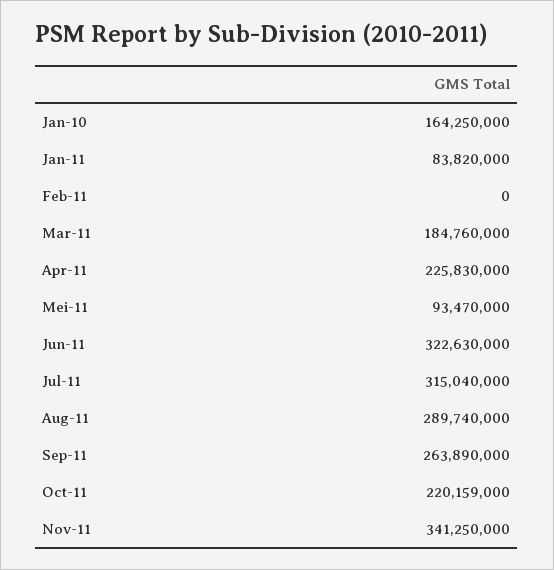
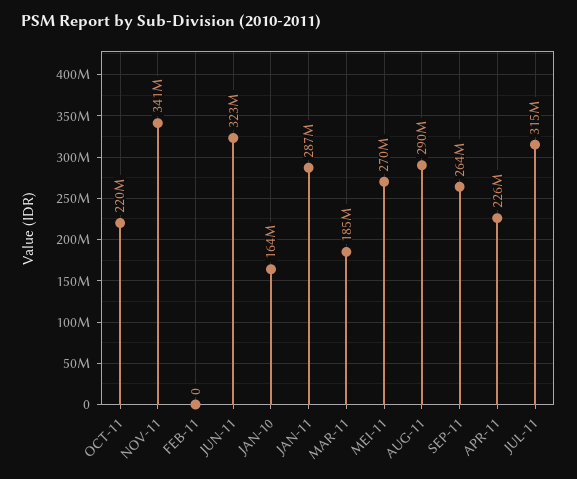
Jan-11: 83820000 -> 287000000
Mei-11: 93470000 -> 270000000

